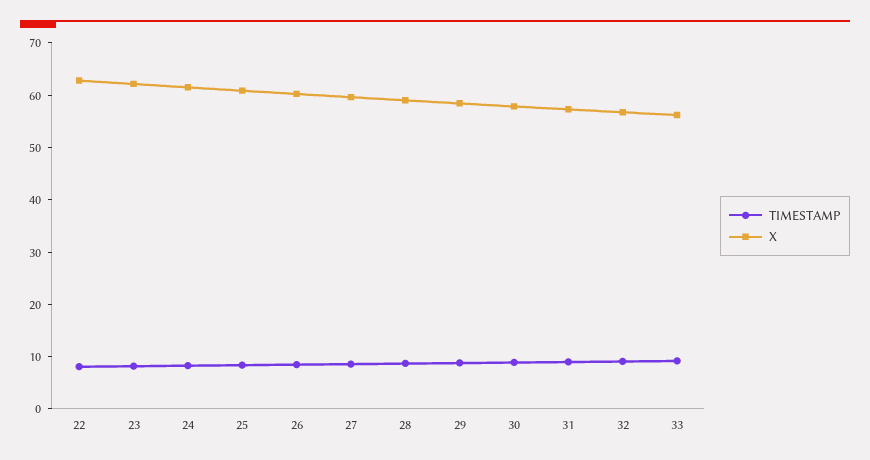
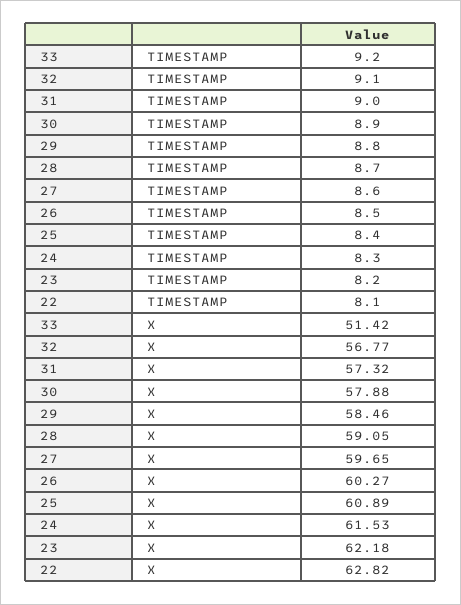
X, 33: 56 -> 51.42

